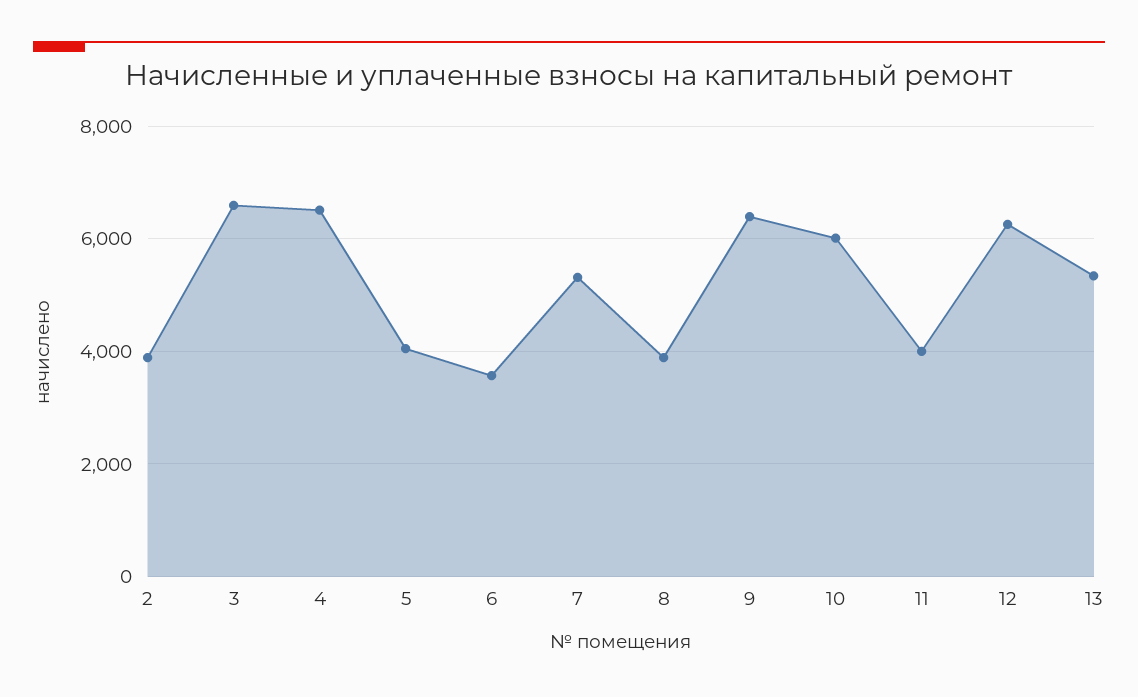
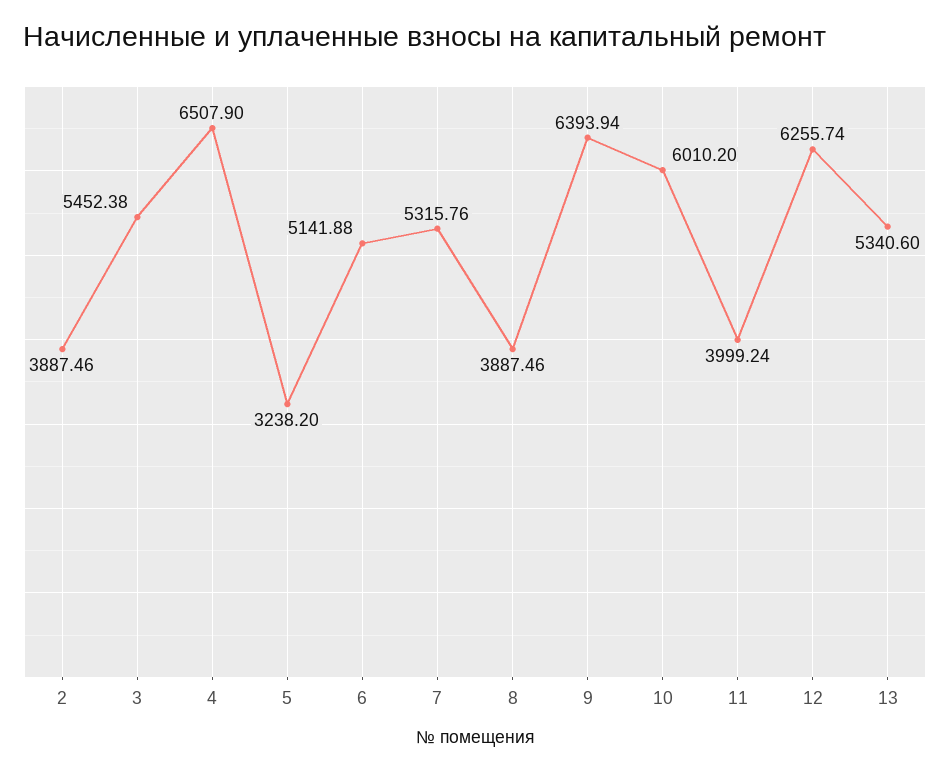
3: 6600 -> 5452.38
5: 4000 -> 3238.2
6: 3600 -> 5141.88

